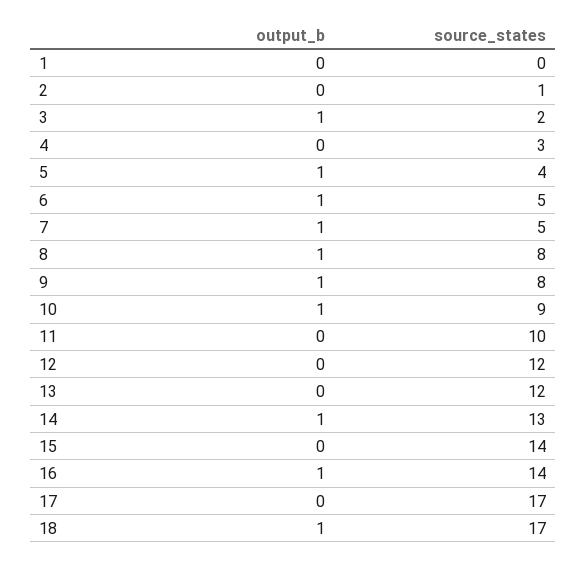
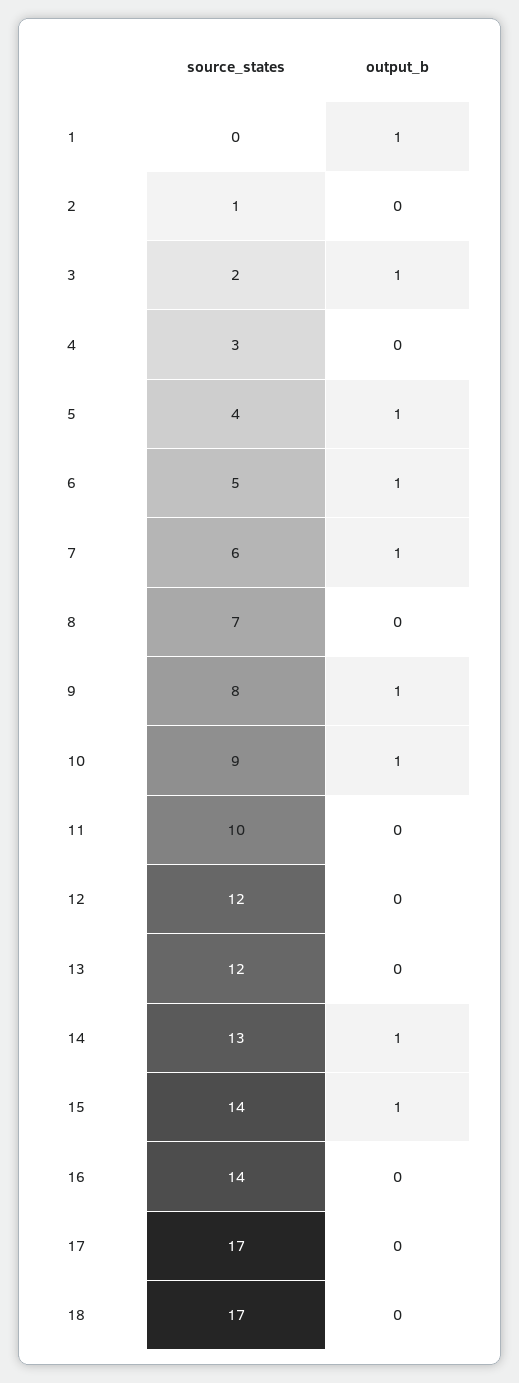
output_b, 1: 0 -> 1
source_states, 7: 5 -> 6
output_b, 8: 1 -> 0
source_states, 8: 8 -> 7
output_b, 15: 0 -> 1
output_b, 16: 1 -> 0
output_b, 18: 1 -> 0

